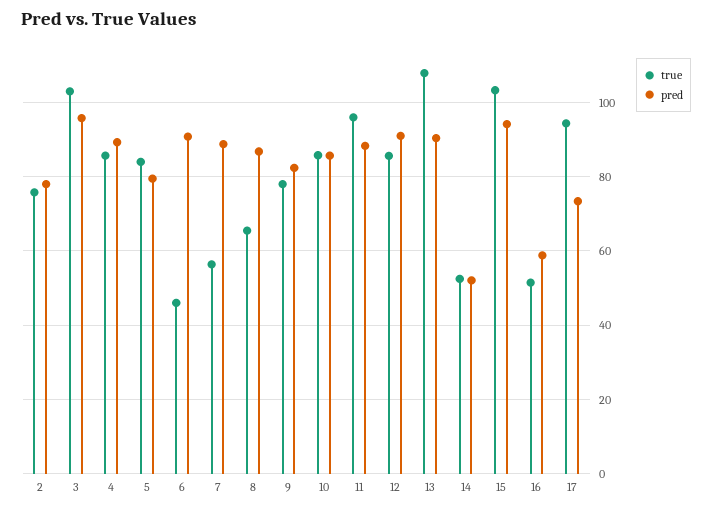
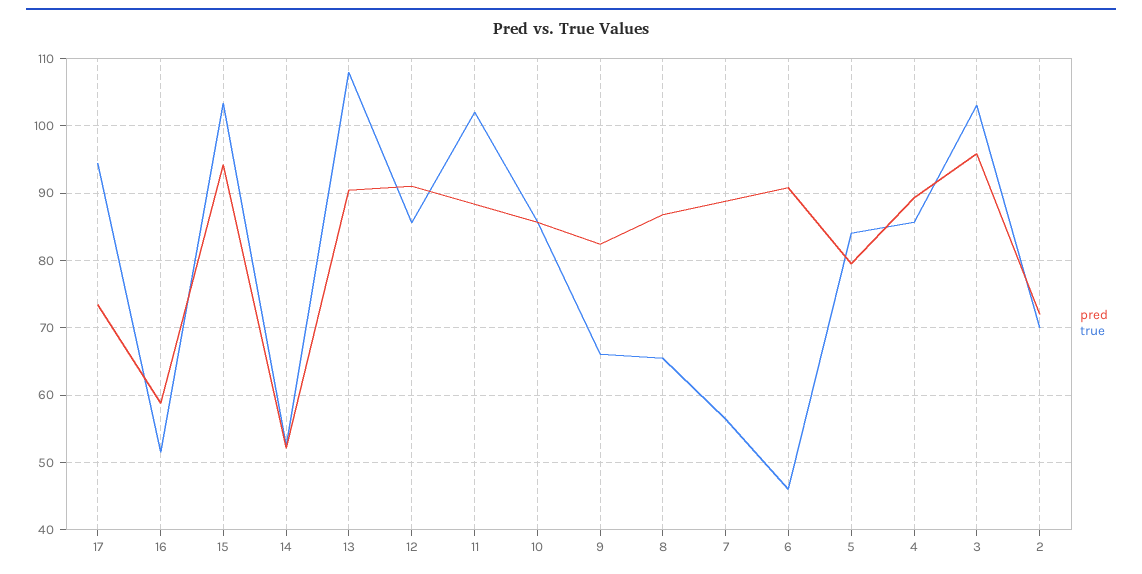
true, 2: 76 -> 70
pred, 2: 78 -> 72
true, 9: 78 -> 66
true, 11: 96 -> 102

